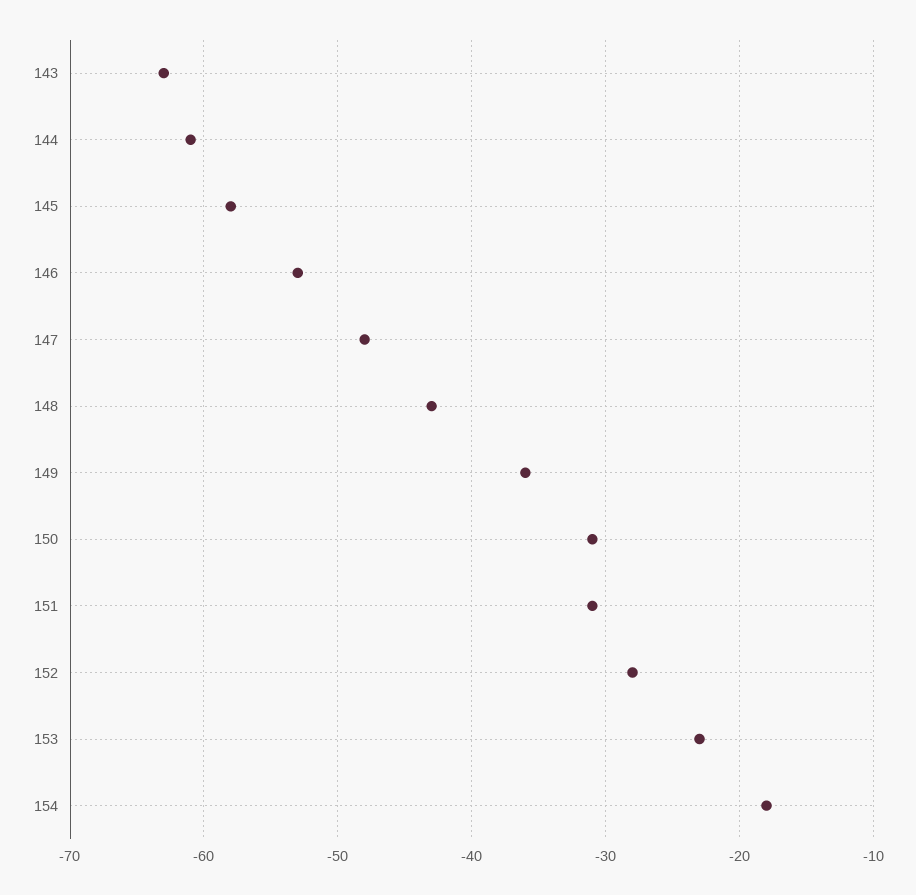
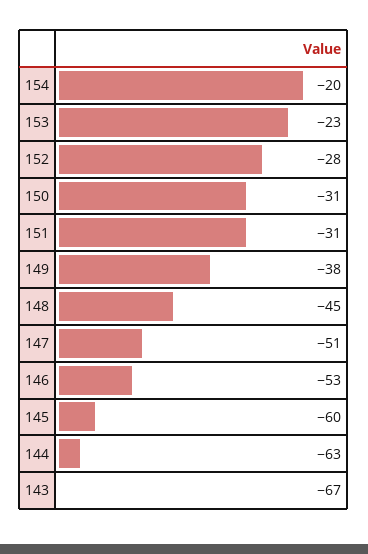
143: -63 -> -67
144: -61 -> -63
145: -58 -> -60
147: -48 -> -51
148: -43 -> -45
149: -36 -> -38
154: -18 -> -20

